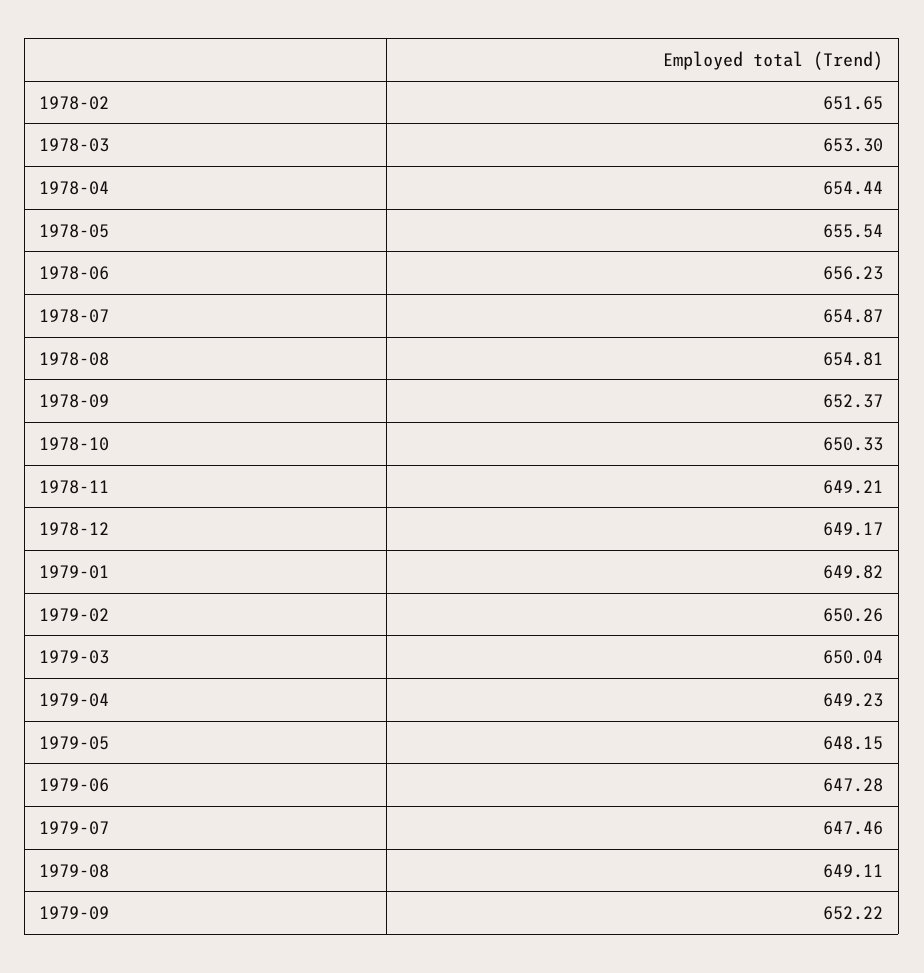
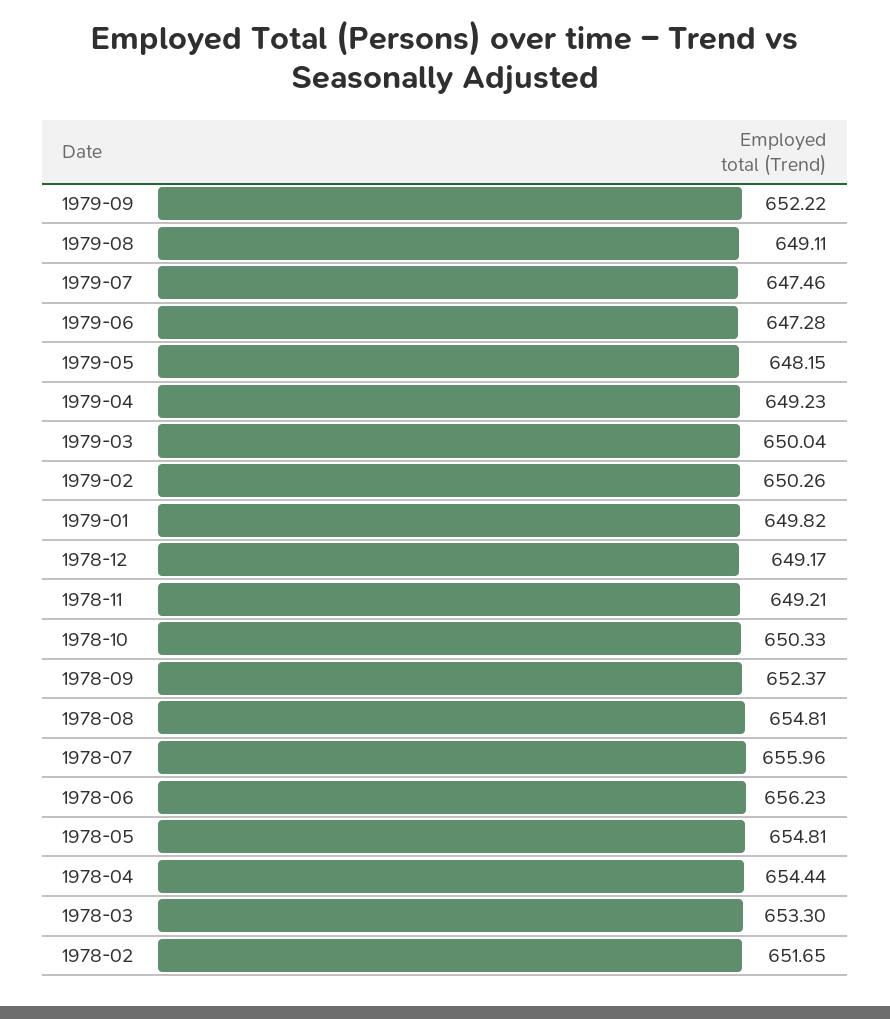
1978-05: 655.54 -> 654.81
1978-07: 654.87 -> 655.96

